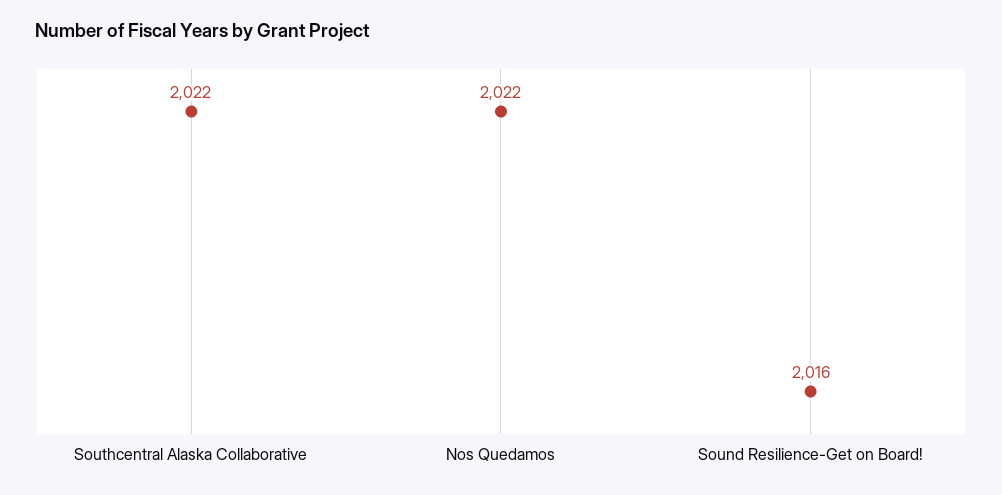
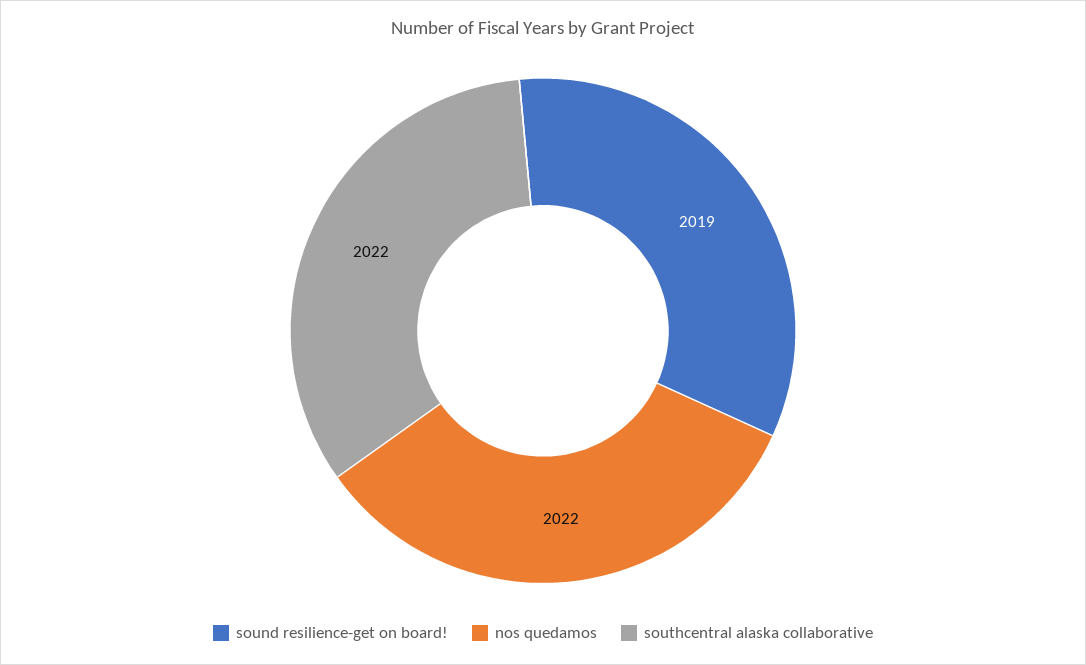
Sound Resilience-Get on Board!: 2016 -> 2019

